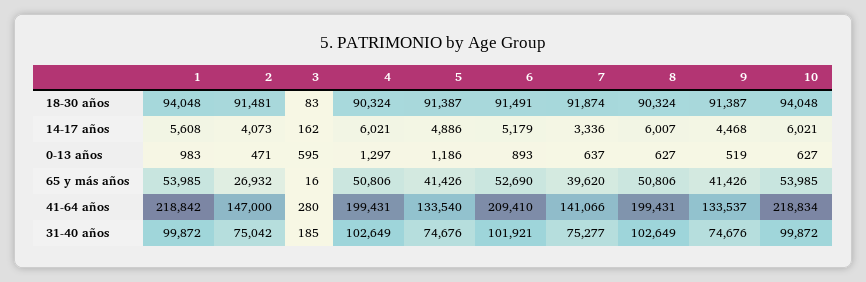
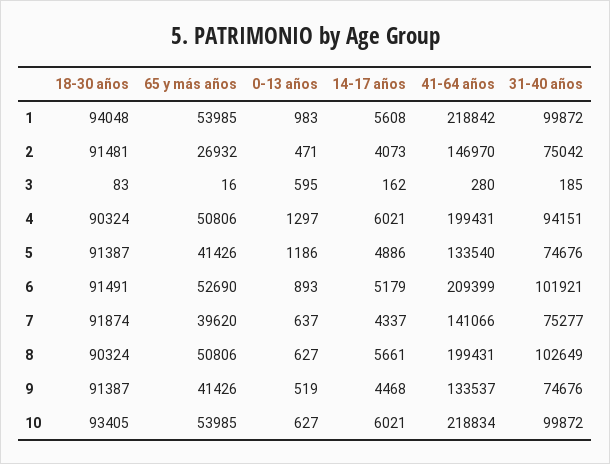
10, 18-30 años: 94048 -> 93405
7, 14-17 años: 3336 -> 4337
8, 14-17 años: 6007 -> 5661
2, 41-64 años: 147000 -> 146970
6, 41-64 años: 209410 -> 209399
4, 31-40 años: 102649 -> 94151

